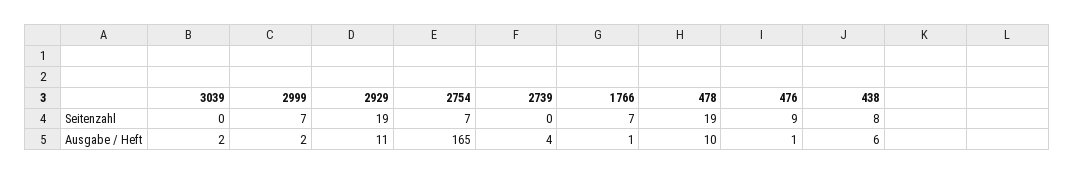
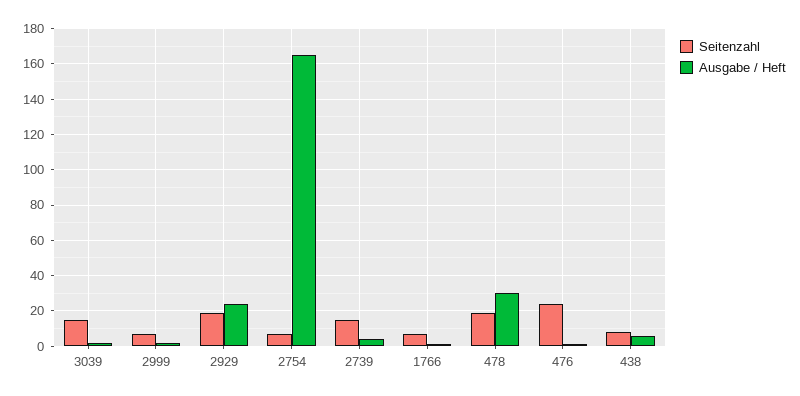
Seitenzahl, 3039: 0 -> 15
Seitenzahl, 2739: 0 -> 15
Seitenzahl, 476: 9 -> 25
Ausgabe / Heft, 2929: 11 -> 25
Ausgabe / Heft, 478: 10 -> 30

